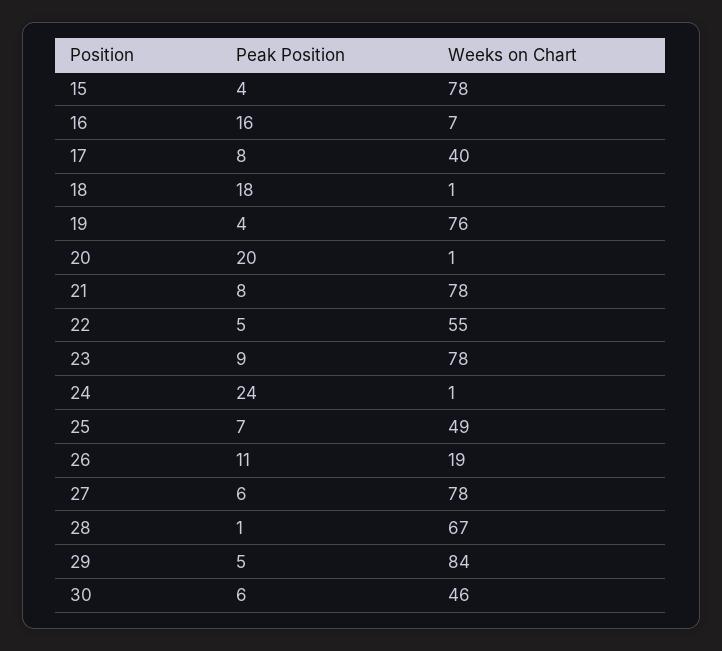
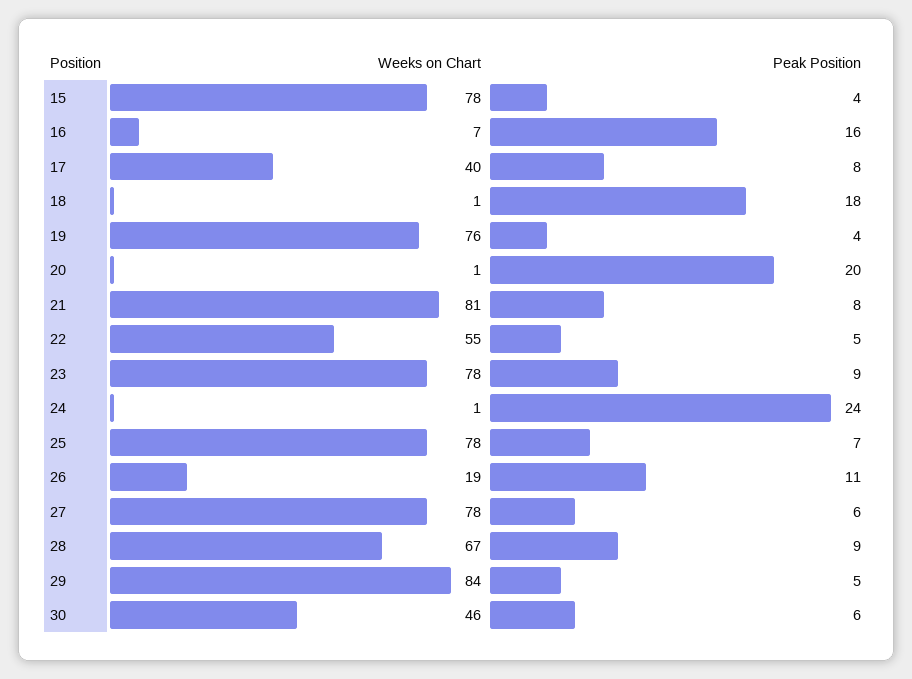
Weeks on Chart, 21: 78 -> 81
Weeks on Chart, 25: 49 -> 78
Peak Position, 28: 1 -> 9

